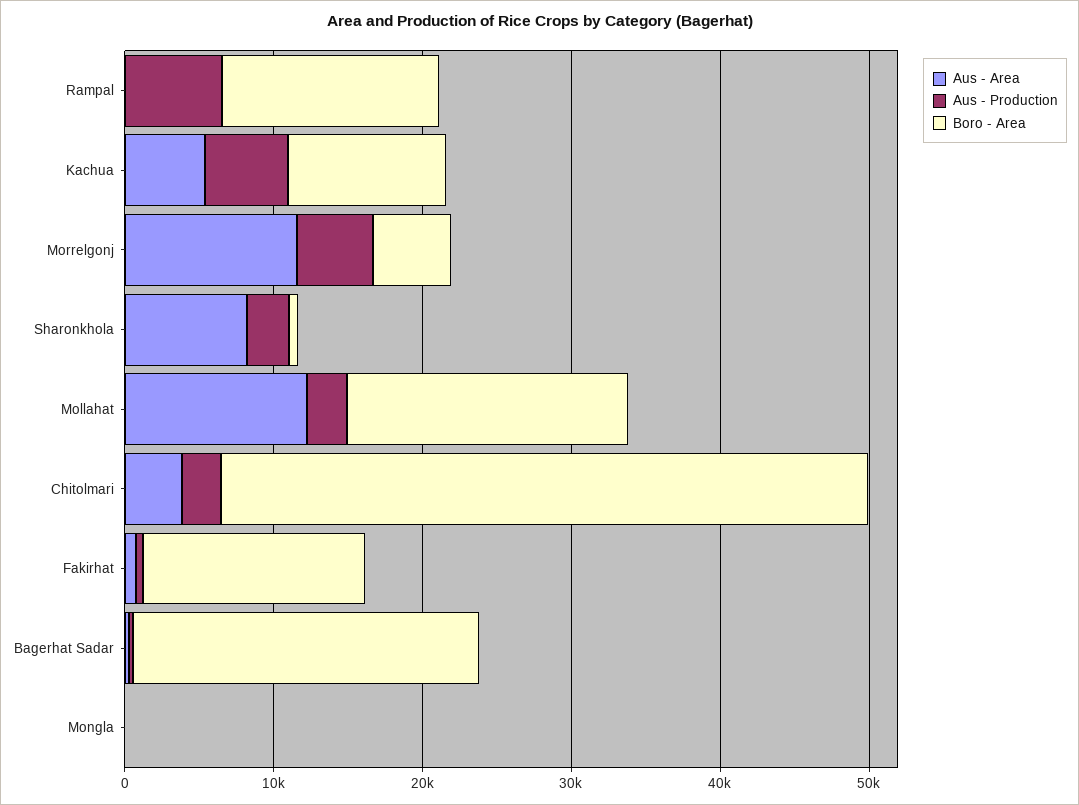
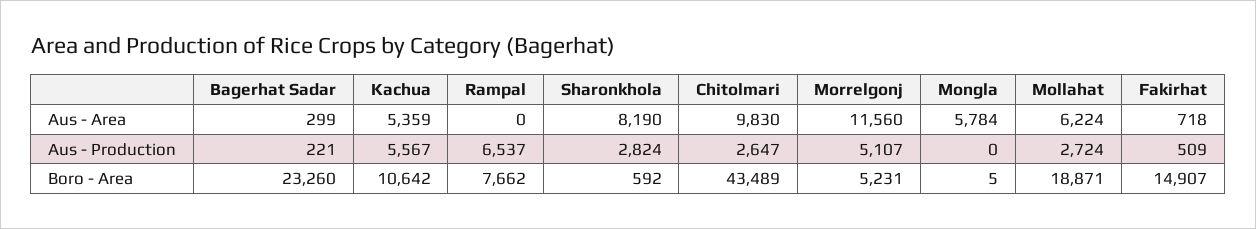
Boro - Area, Rampal: 14000 -> 7662
Aus - Area, Mollahat: 12000 -> 6224
Aus - Area, Chitolmari: 4000 -> 9830
Aus - Area, Mongla: 0 -> 5784

